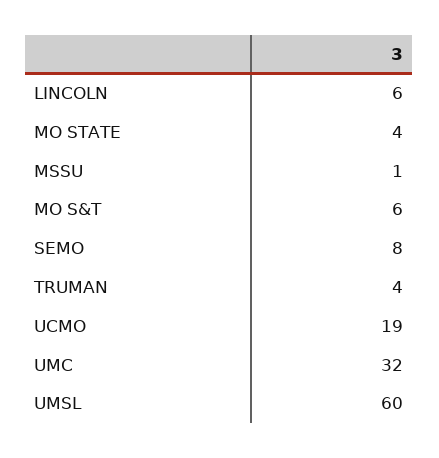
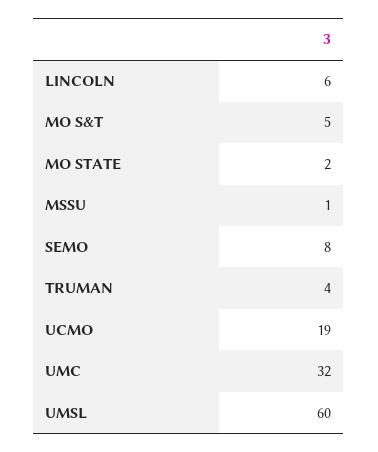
MO STATE: 4 -> 2
MO S&T: 6 -> 5

